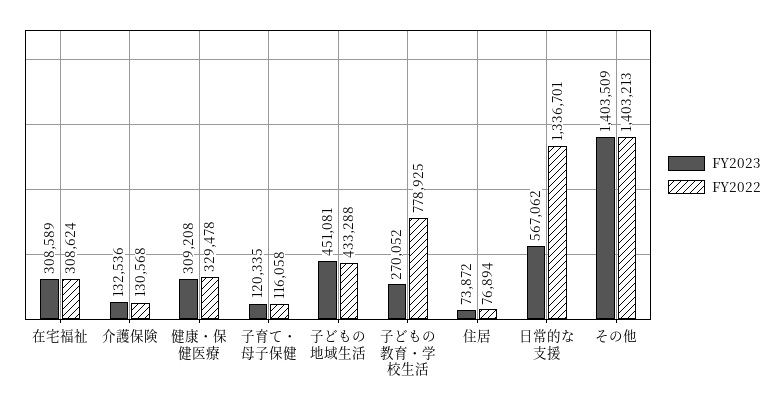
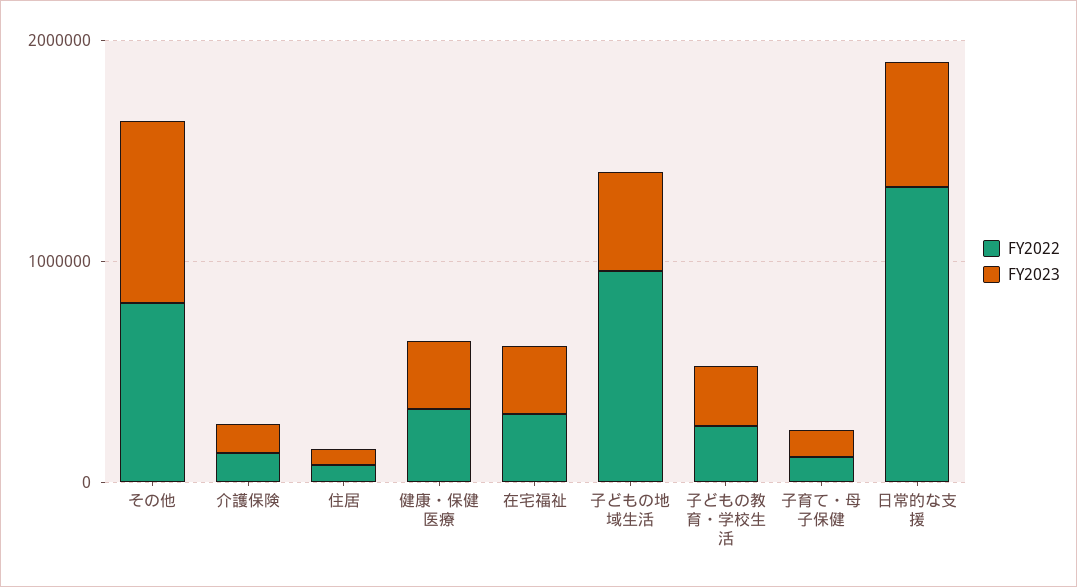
FY2022, 子どもの地域生活: 433288 -> 1000000
FY2022, 子どもの教育・学校生活: 778925 -> 200000
FY2023, その他: 1403509 -> 800000
FY2022, その他: 1403213 -> 800000

